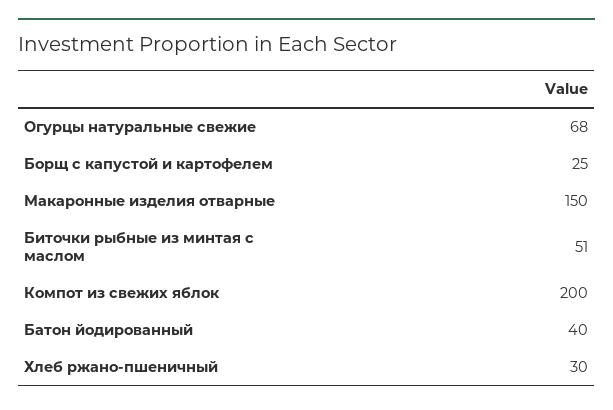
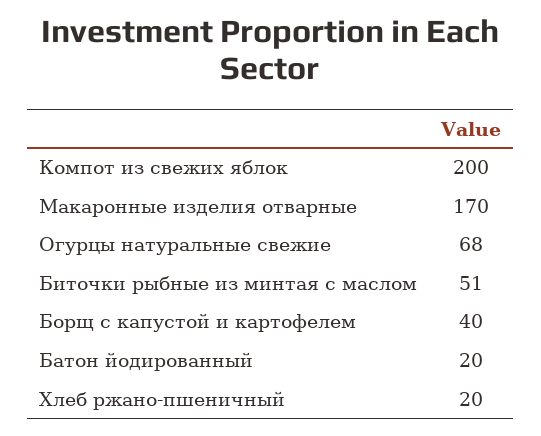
Борщ с капустой и картофелем: 25 -> 40
Макаронные изделия отварные: 150 -> 170
Батон йодированный: 40 -> 20
Хлеб ржано-пшеничный: 30 -> 20

